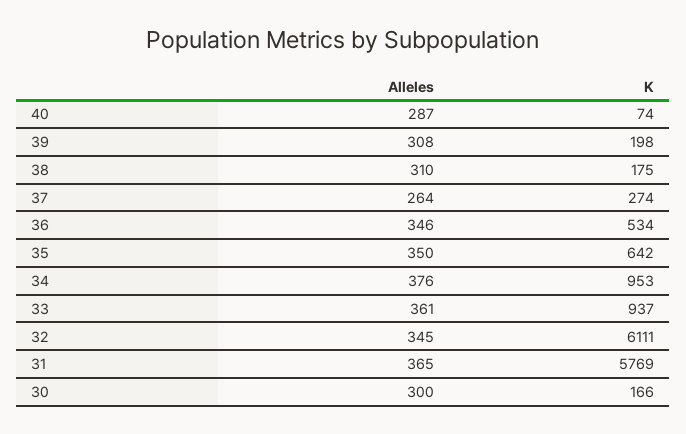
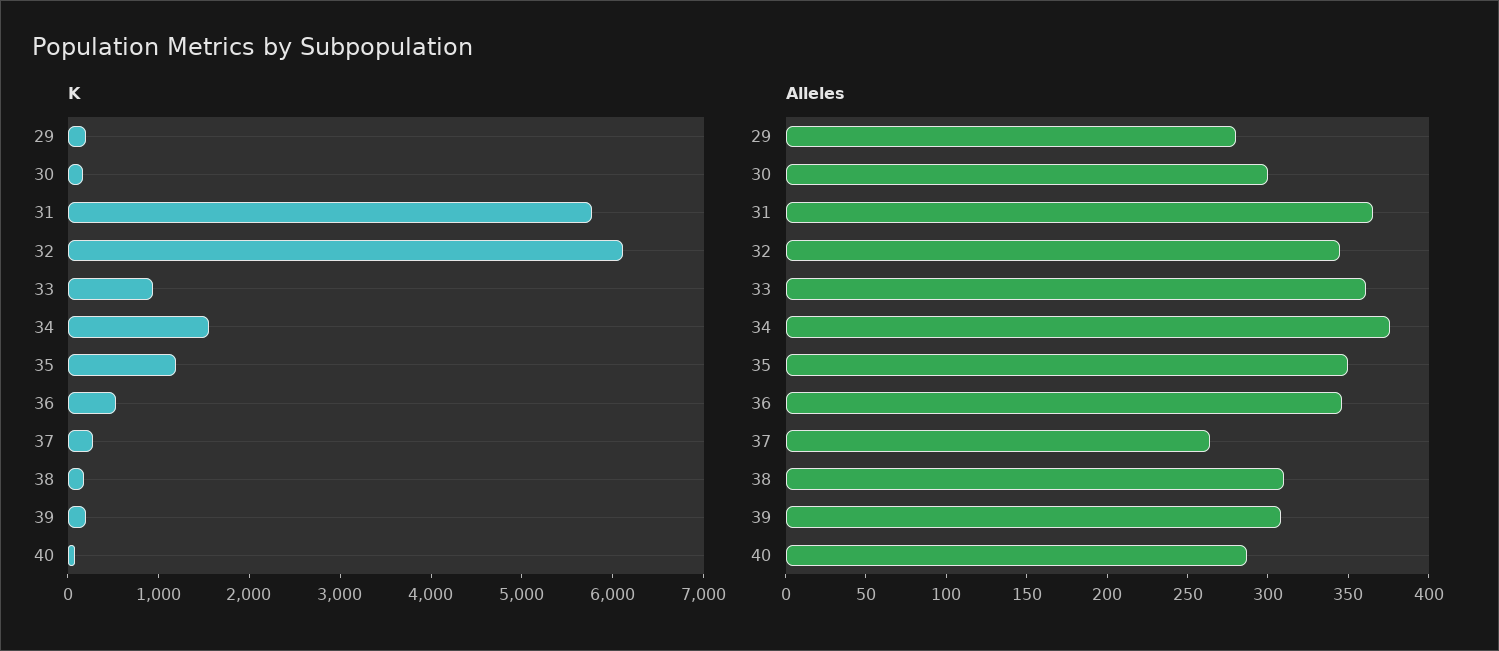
K, 35: 642 -> 1200
K, 34: 953 -> 1600
K, 29: none -> 200
Alleles, 29: none -> 280

